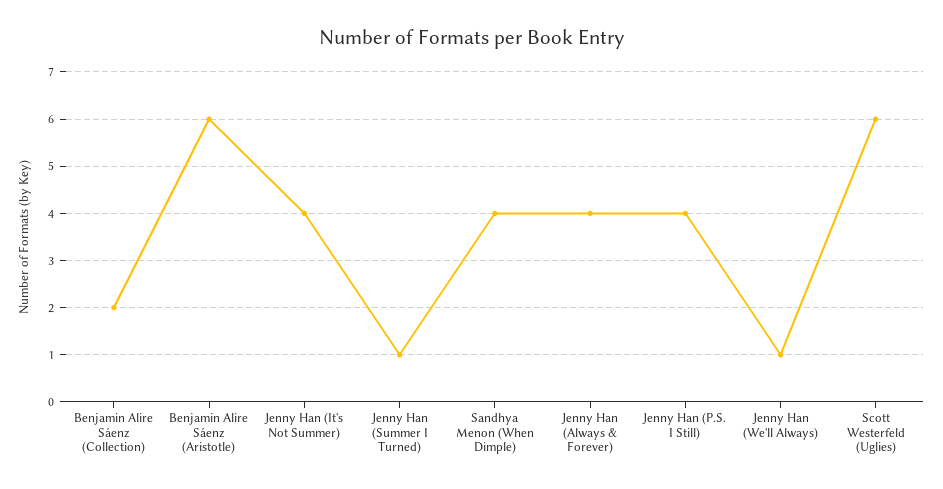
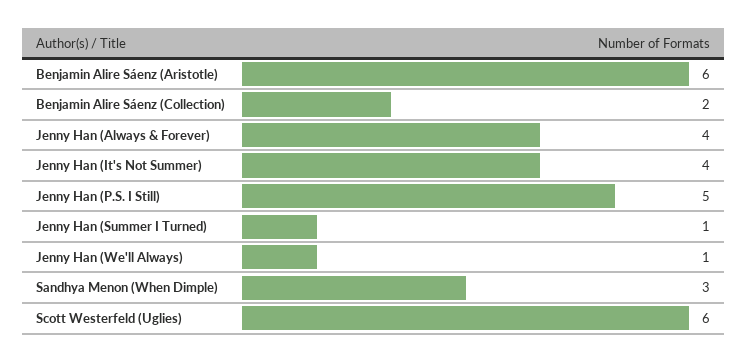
Sandhya Menon (When Dimple): 4 -> 3
Jenny Han (P.S. I Still): 4 -> 5

